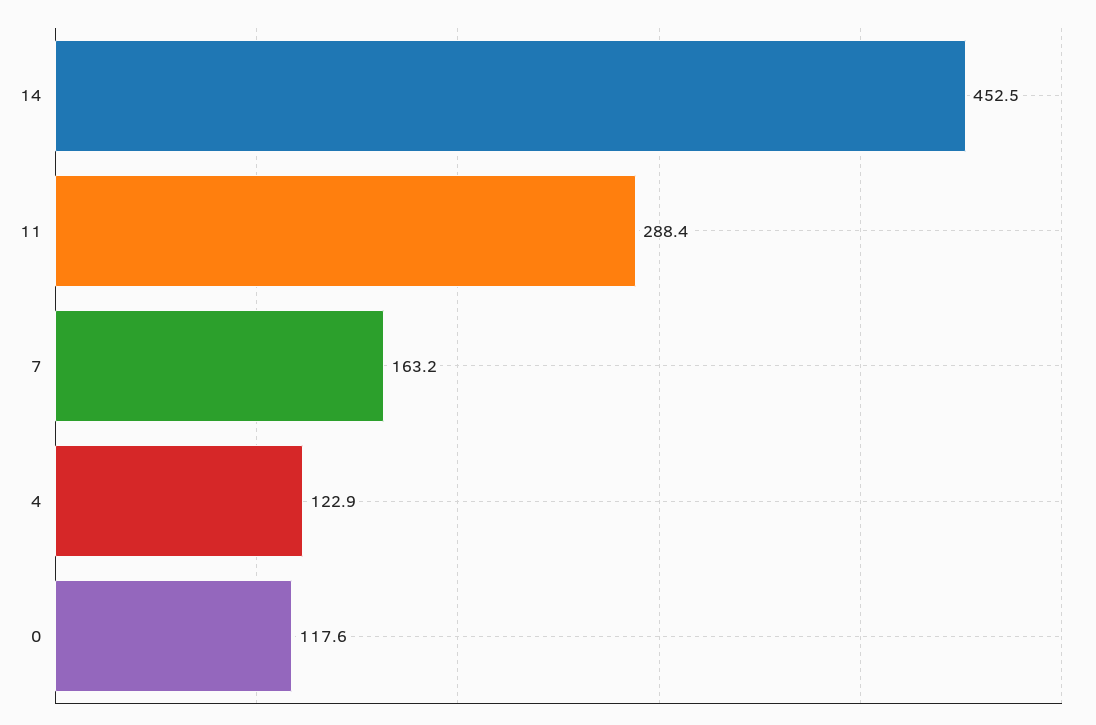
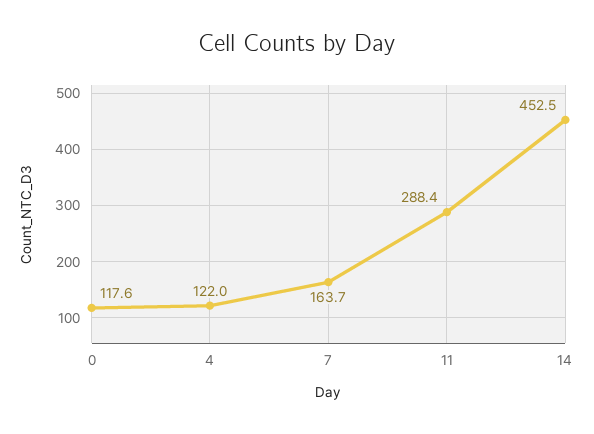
7: 163.2 -> 163.7
4: 122.9 -> 122

